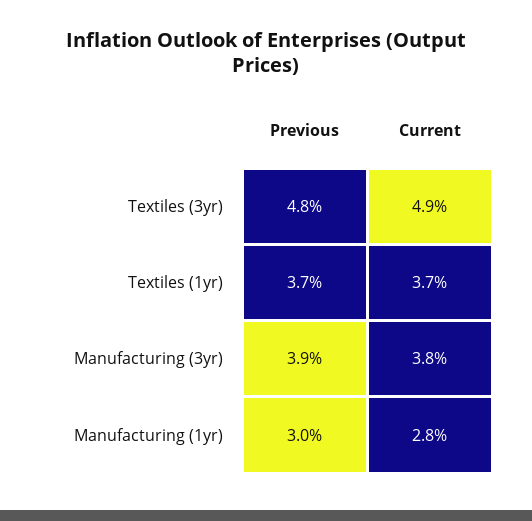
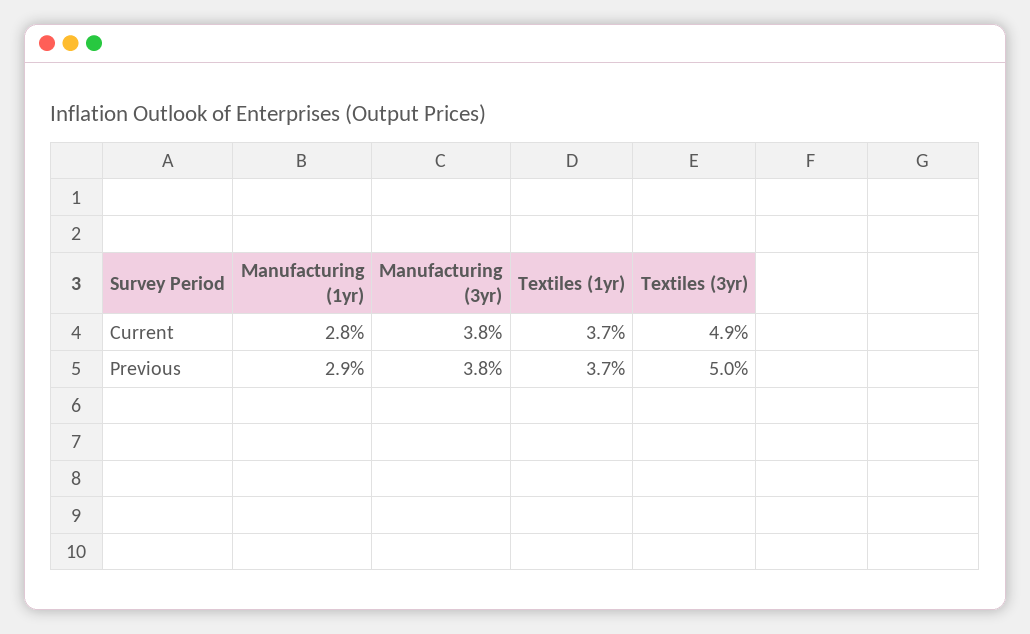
Previous, Textiles (3yr): 4.8 -> 5
Previous, Manufacturing (3yr): 3.9 -> 3.8
Previous, Manufacturing (1yr): 3 -> 2.9

